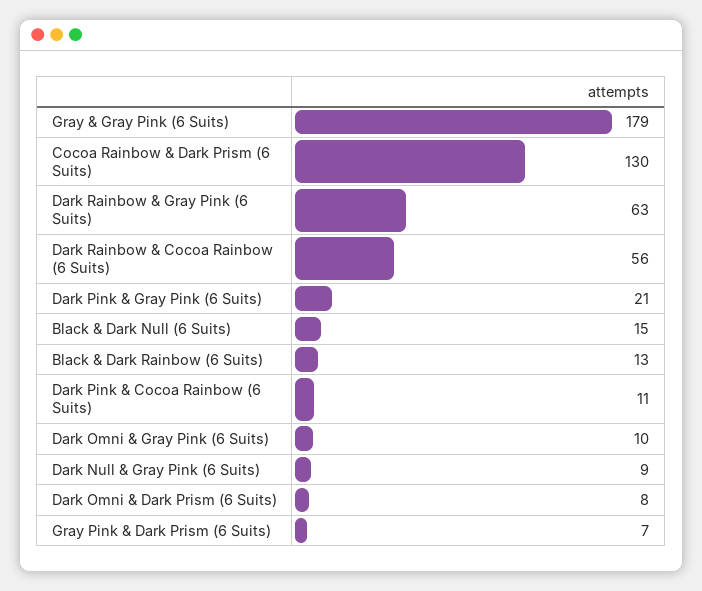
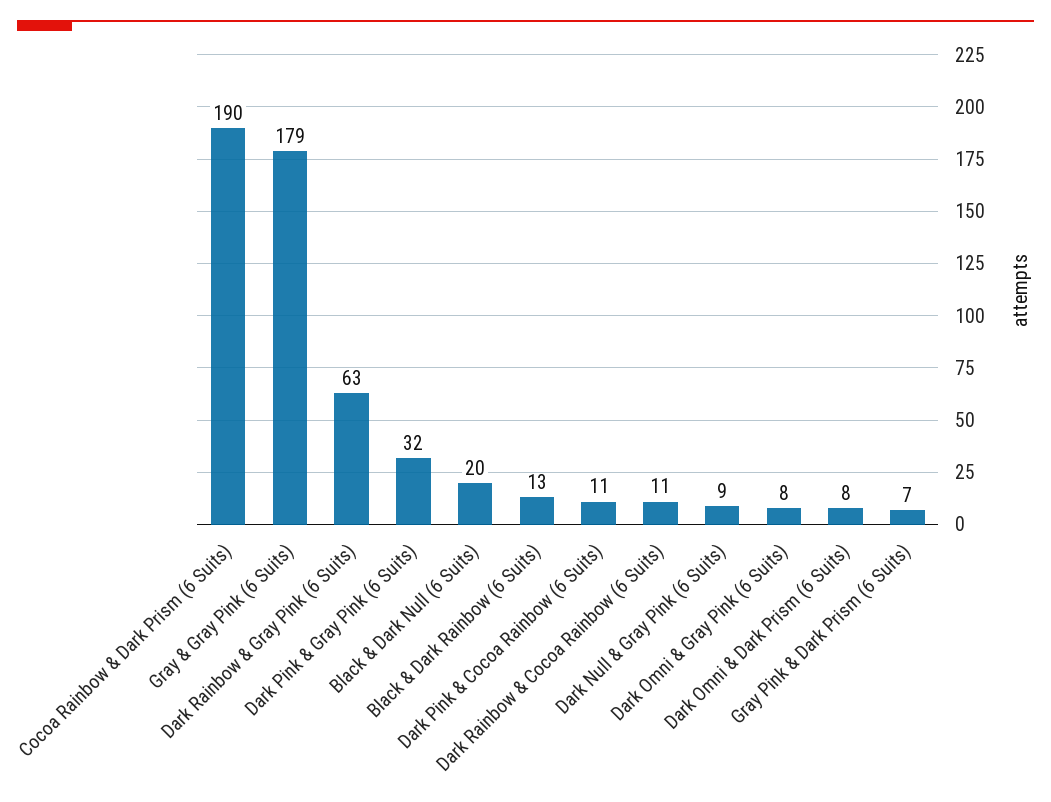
Cocoa Rainbow & Dark Prism (6 Suits): 130 -> 190
Dark Rainbow & Cocoa Rainbow (6 Suits): 56 -> 11
Dark Pink & Gray Pink (6 Suits): 21 -> 32
Black & Dark Null (6 Suits): 15 -> 20
Dark Omni & Gray Pink (6 Suits): 10 -> 8

